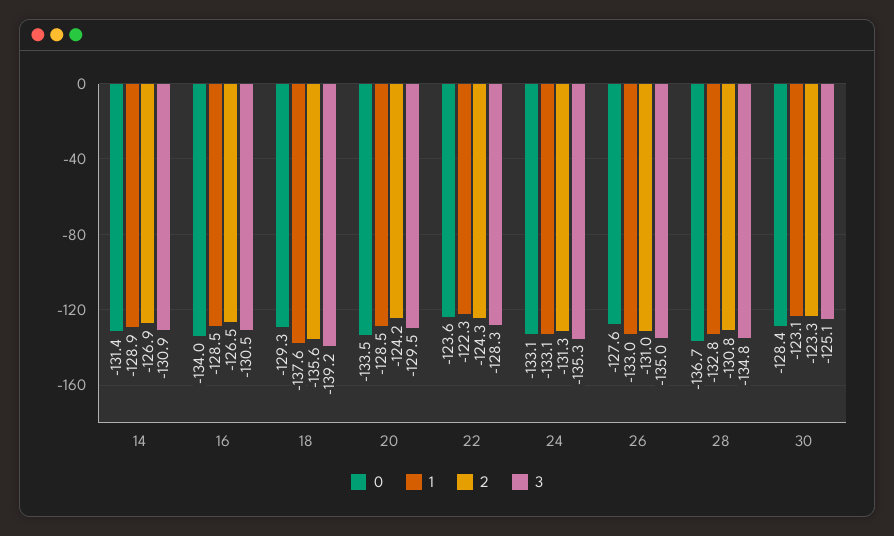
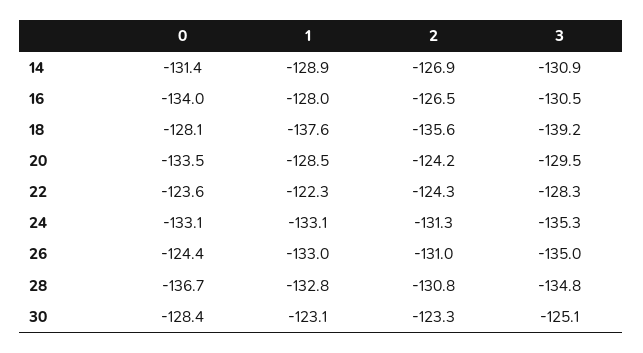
1, 16: -128.5 -> -128
0, 18: -129.3 -> -128.1
0, 26: -127.6 -> -124.4

